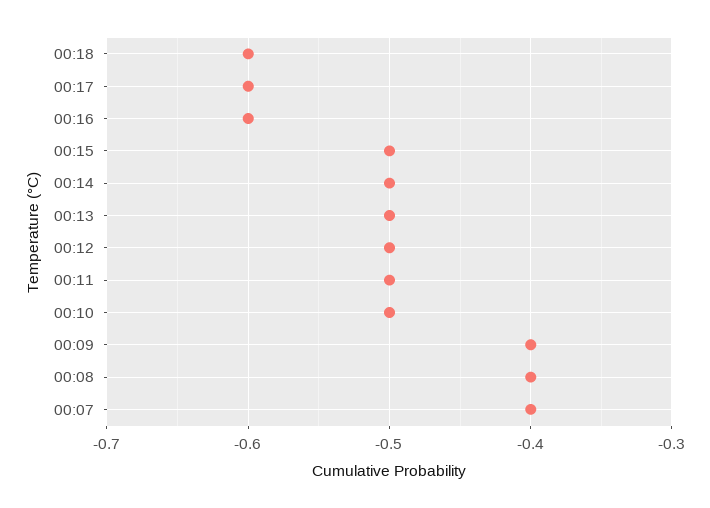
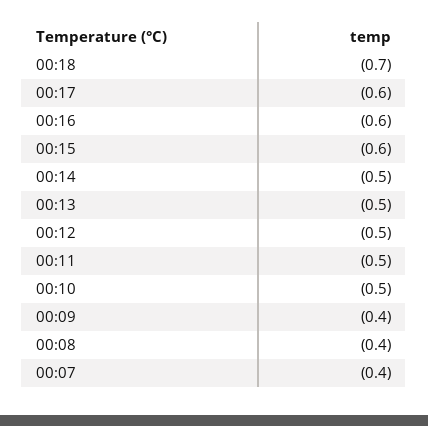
00:18: -0.6 -> -0.7
00:15: -0.5 -> -0.6

